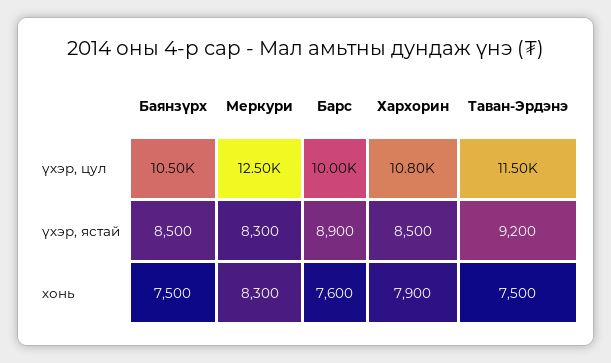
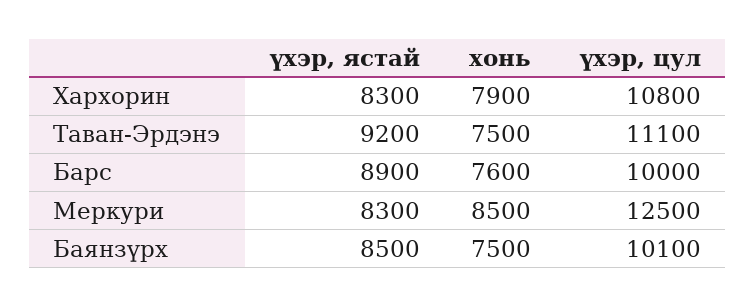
Баянзүрх, үхэр, цул: 10500 -> 10100
Таван-Эрдэнэ, үхэр, цул: 11500 -> 11100
Хархорин, үхэр, ястай: 8500 -> 8300
Меркури, хонь: 8300 -> 8500

